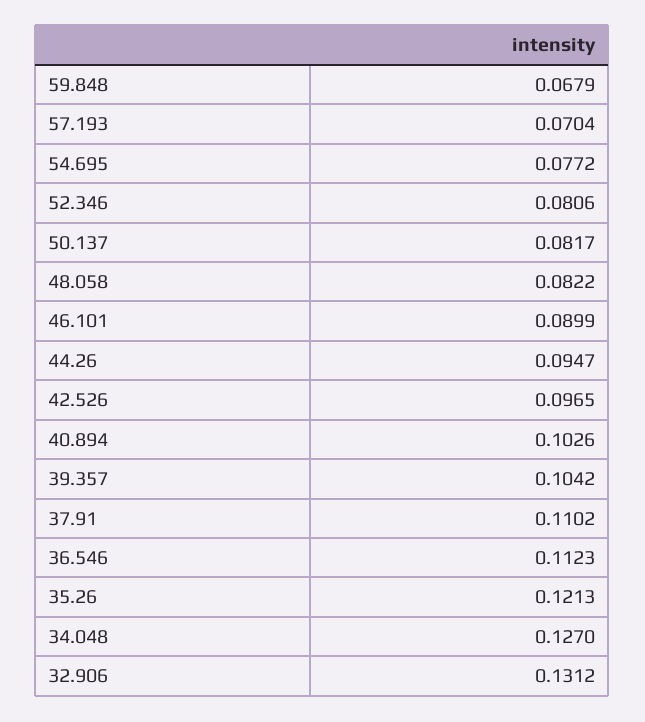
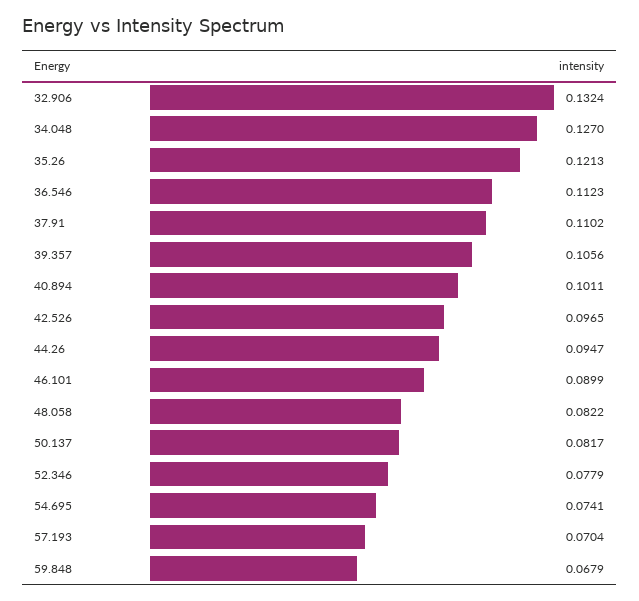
54.695: 0.0772 -> 0.0741
52.346: 0.0806 -> 0.0779
40.894: 0.1026 -> 0.1011
39.357: 0.1042 -> 0.1056
32.906: 0.1312 -> 0.1324

